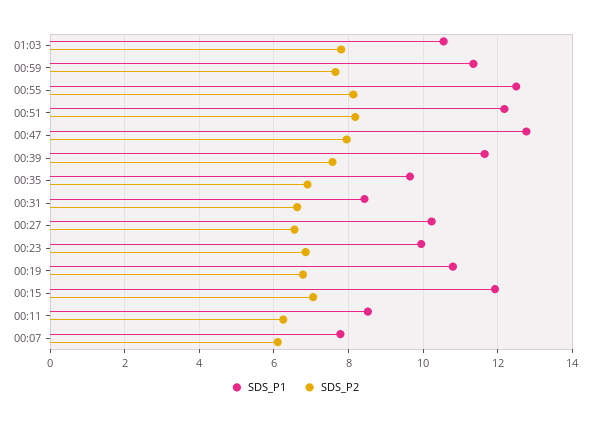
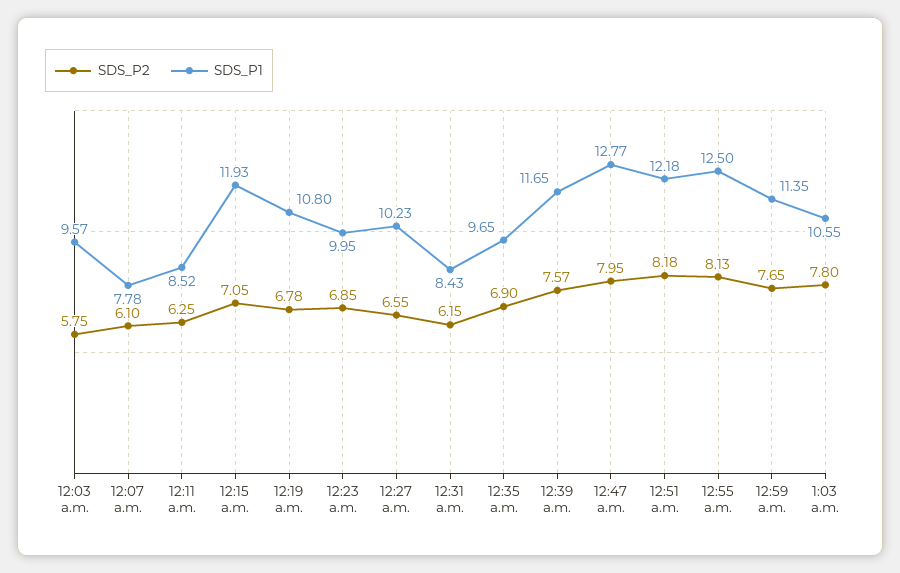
SDS_P2, 00:31: 6.6 -> 6.15
SDS_P2, 12:03 a.m.: none -> 5.75
SDS_P1, 12:03 a.m.: none -> 9.57

